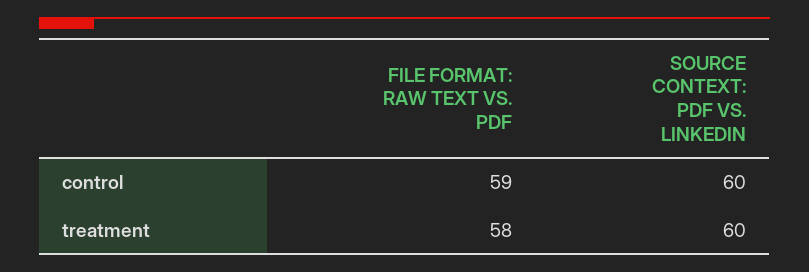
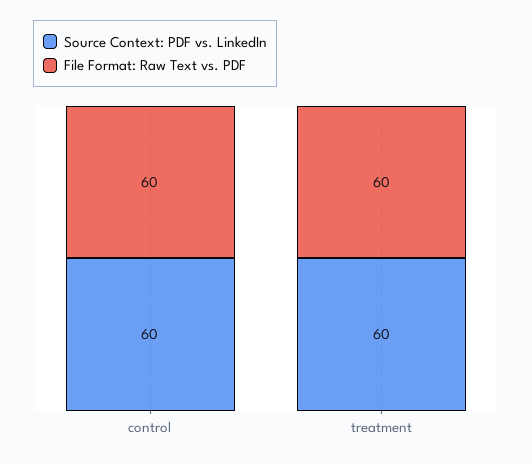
FILE FORMAT: RAW TEXT VS. PDF, control: 59 -> 60
FILE FORMAT: RAW TEXT VS. PDF, treatment: 58 -> 60

